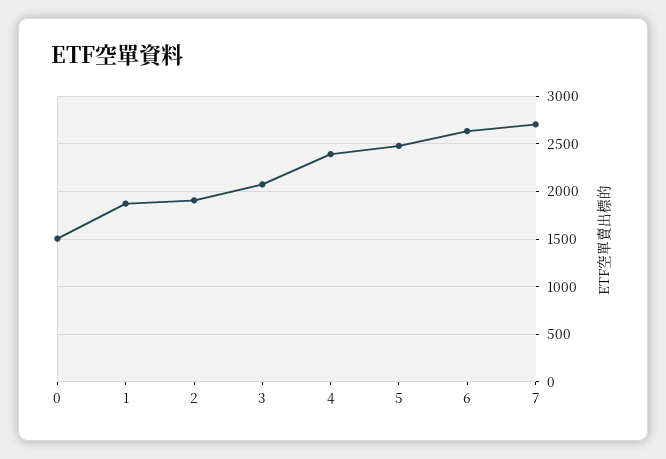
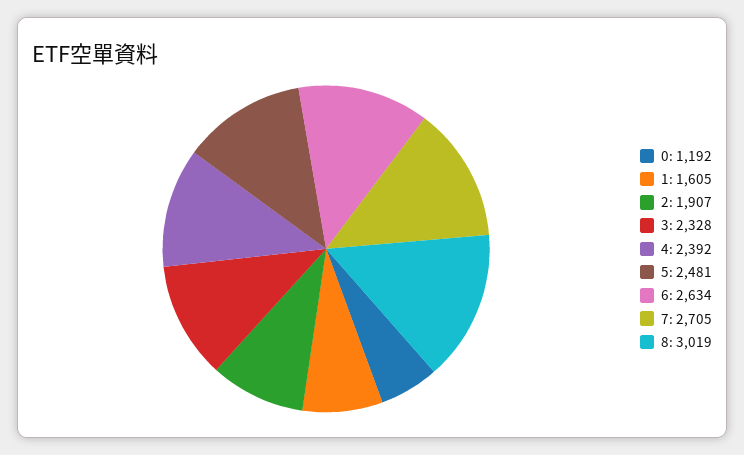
0: 1500 -> 1192
1: 1900 -> 1605
3: 2100 -> 2328
8: none -> 3019

